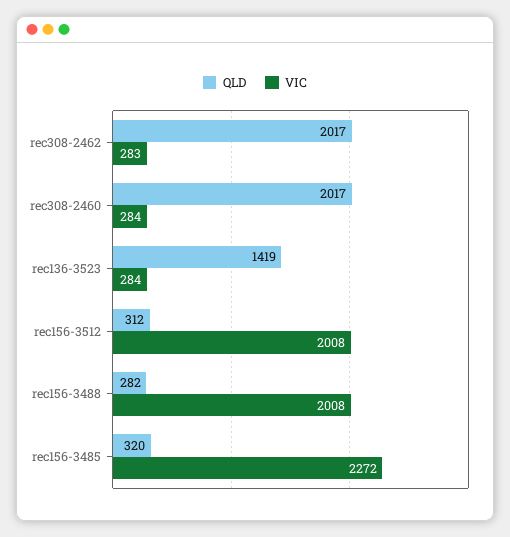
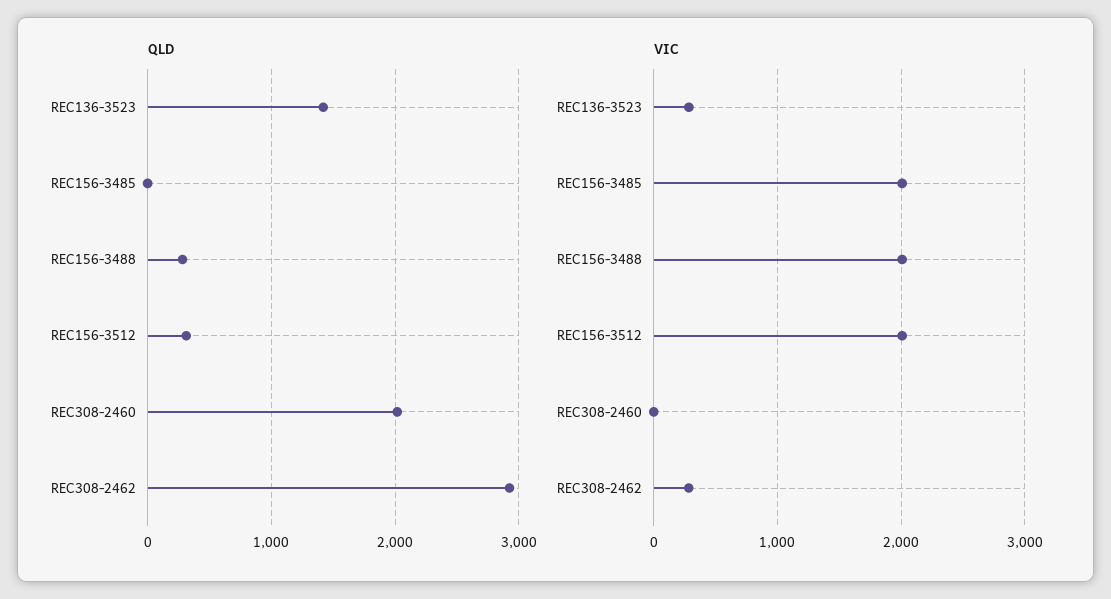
QLD, rec308-2462: 2017 -> 2900
VIC, rec308-2460: 284 -> 0
QLD, rec156-3485: 320 -> 0
VIC, rec156-3485: 2272 -> 2000

